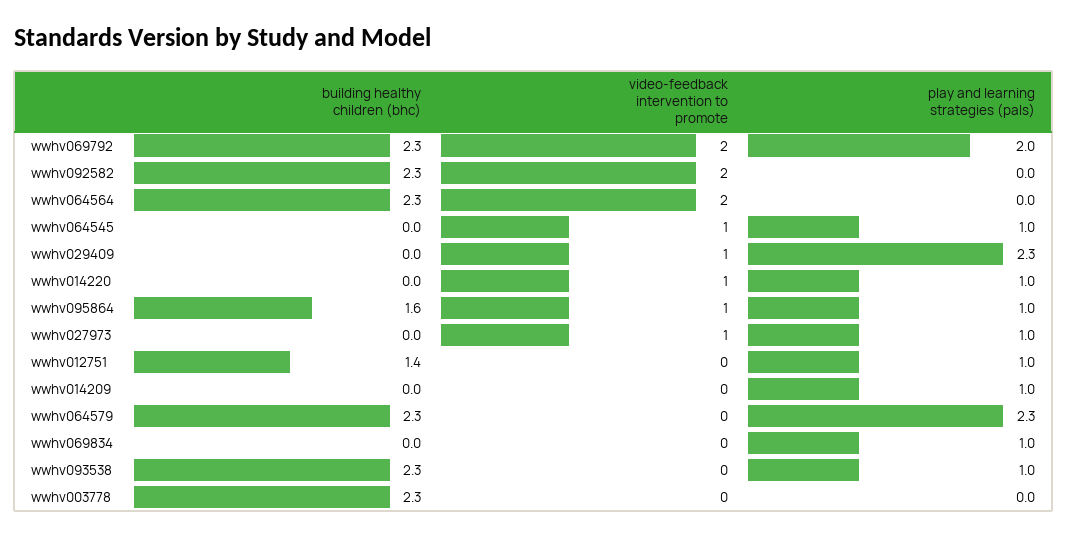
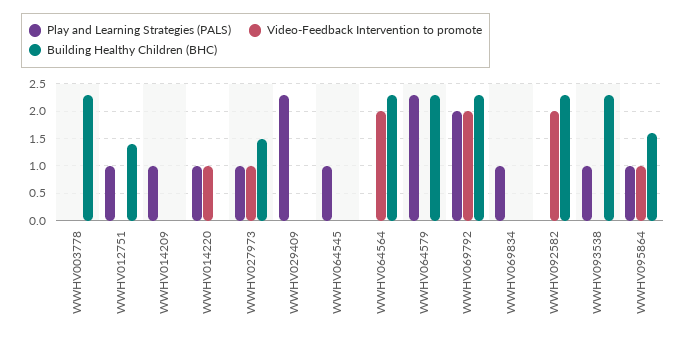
video-feedback intervention to promote, wwhv064545: 1 -> 0
video-feedback intervention to promote, wwhv029409: 1 -> 0
building healthy children (bhc), wwhv027973: 0 -> 1.5

